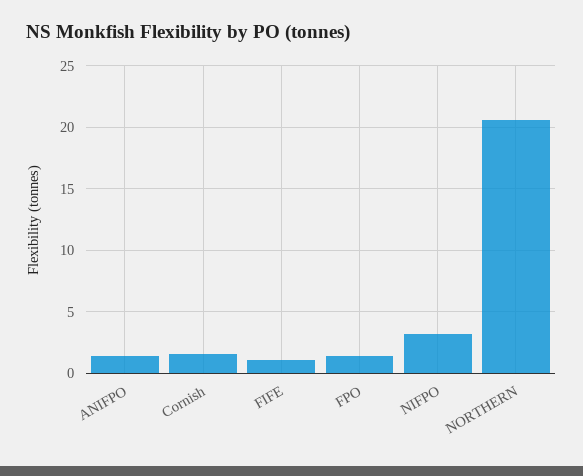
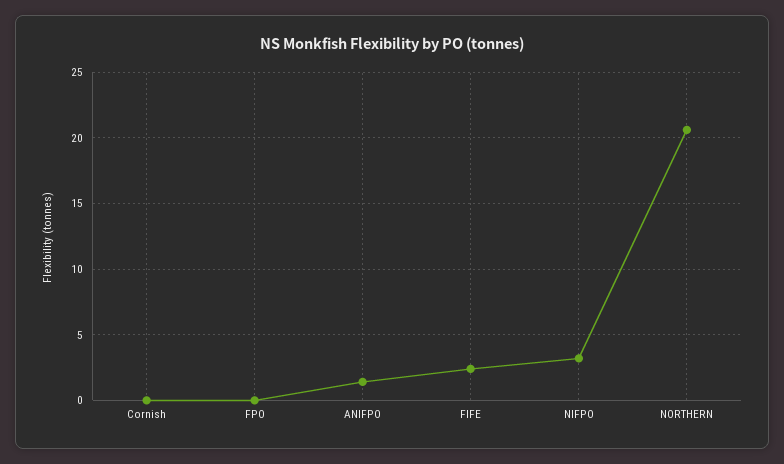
Cornish: 1.5 -> 0
FIFE: 1 -> 2.5
FPO: 1.5 -> 0

